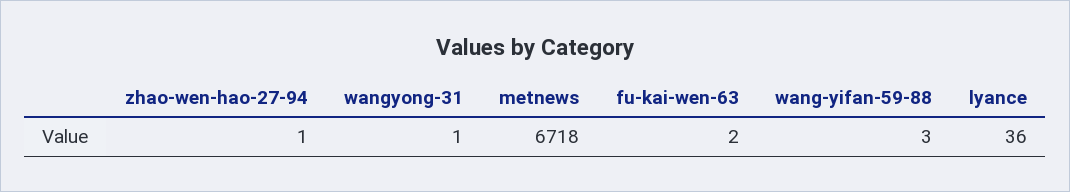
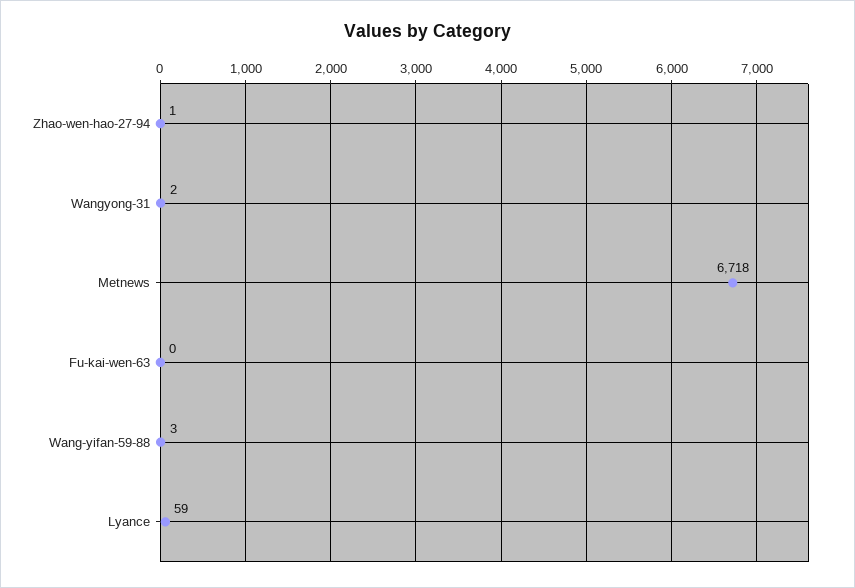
wangyong-31: 1 -> 2
fu-kai-wen-63: 2 -> 0
lyance: 36 -> 59

